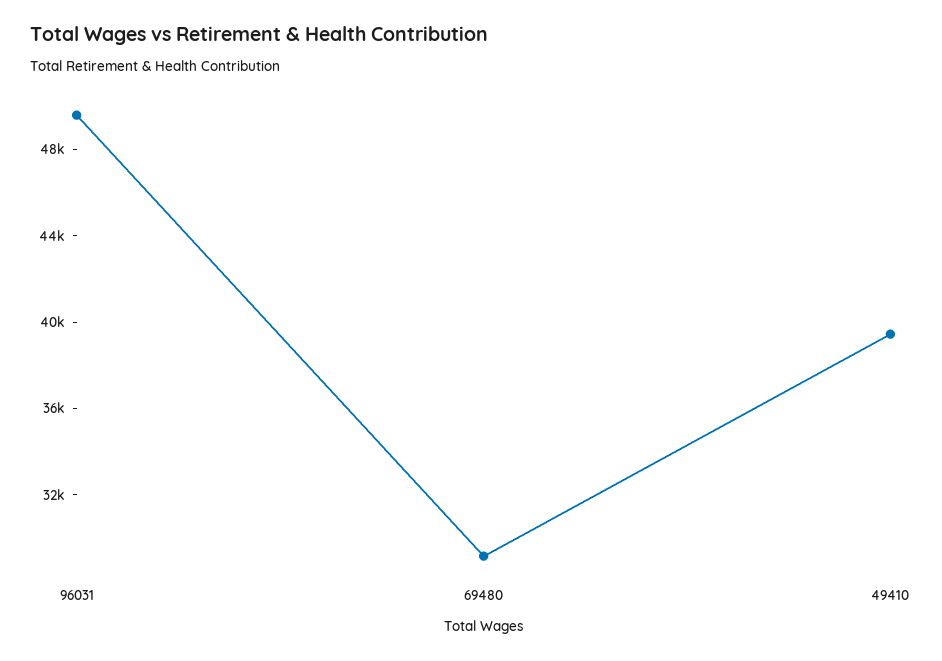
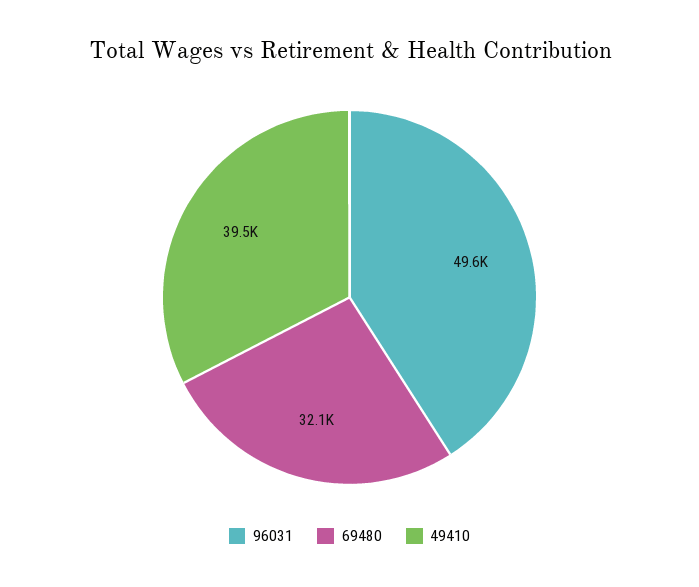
69480: 29000 -> 32100

